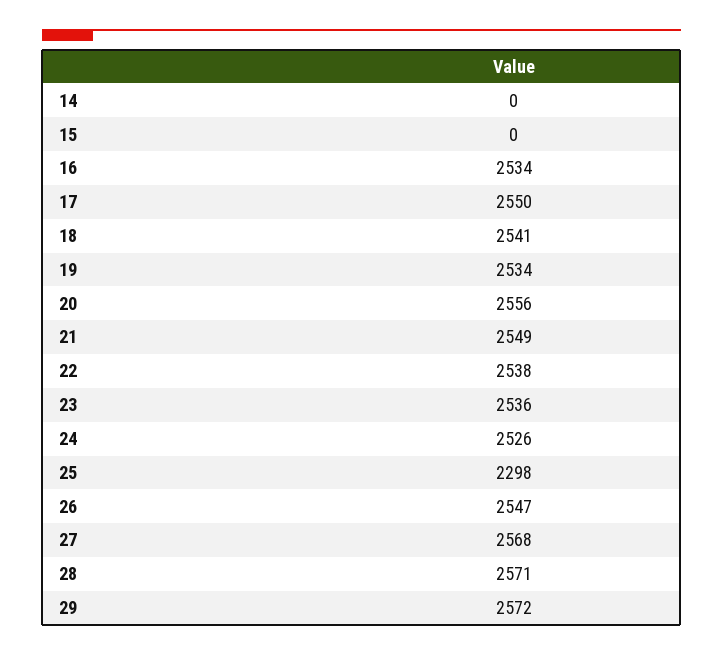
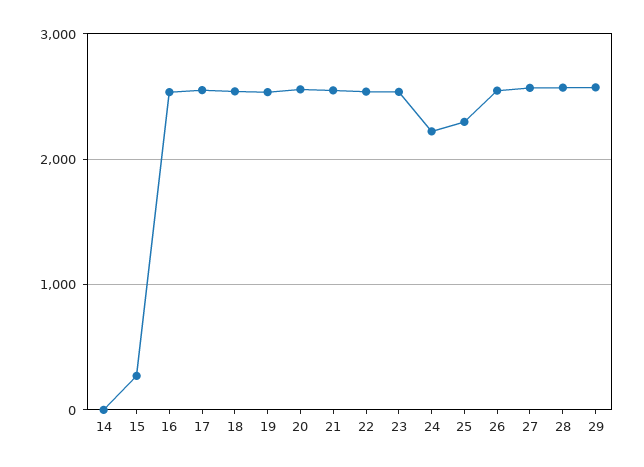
15: 0 -> 300
24: 2526 -> 2200

